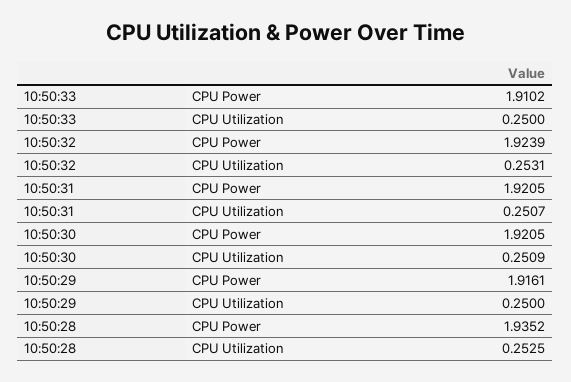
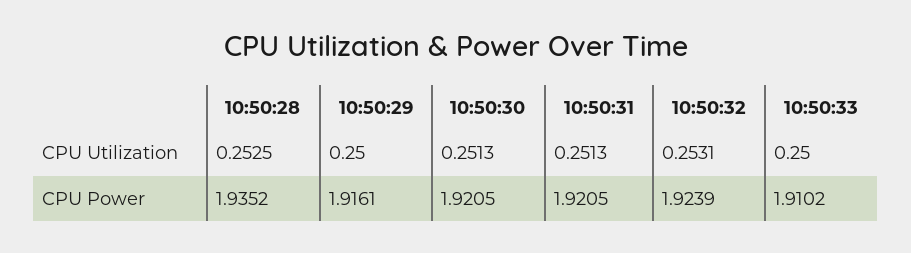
10:50:31, CPU Utilization: 0.2507 -> 0.2513
10:50:30, CPU Utilization: 0.2509 -> 0.2513

